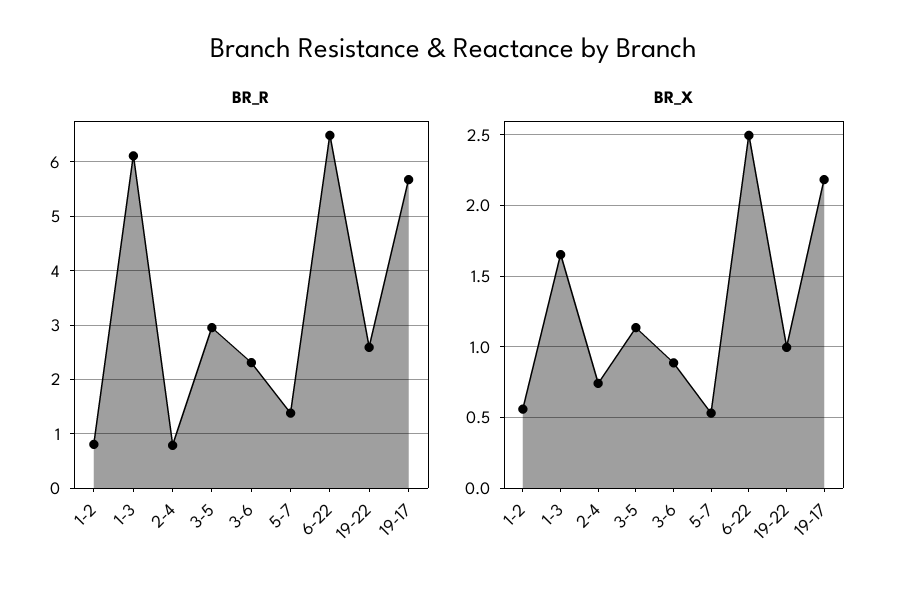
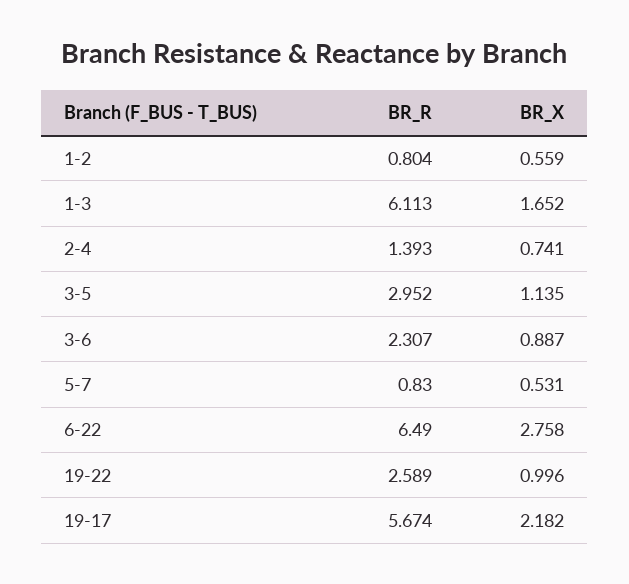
BR_R, 2-4: 0.8 -> 1.393
BR_R, 5-7: 1.4 -> 0.83
BR_X, 6-22: 2.5 -> 2.758

